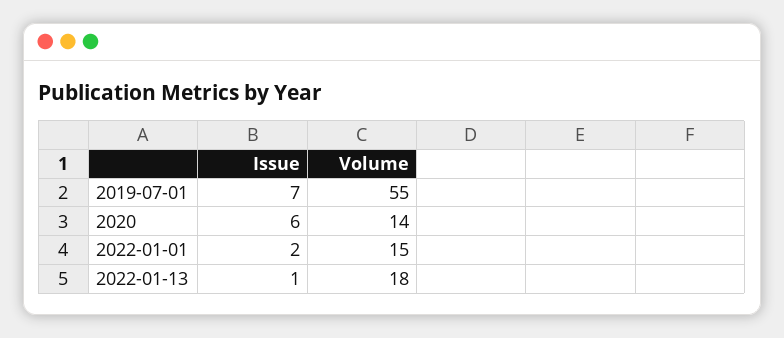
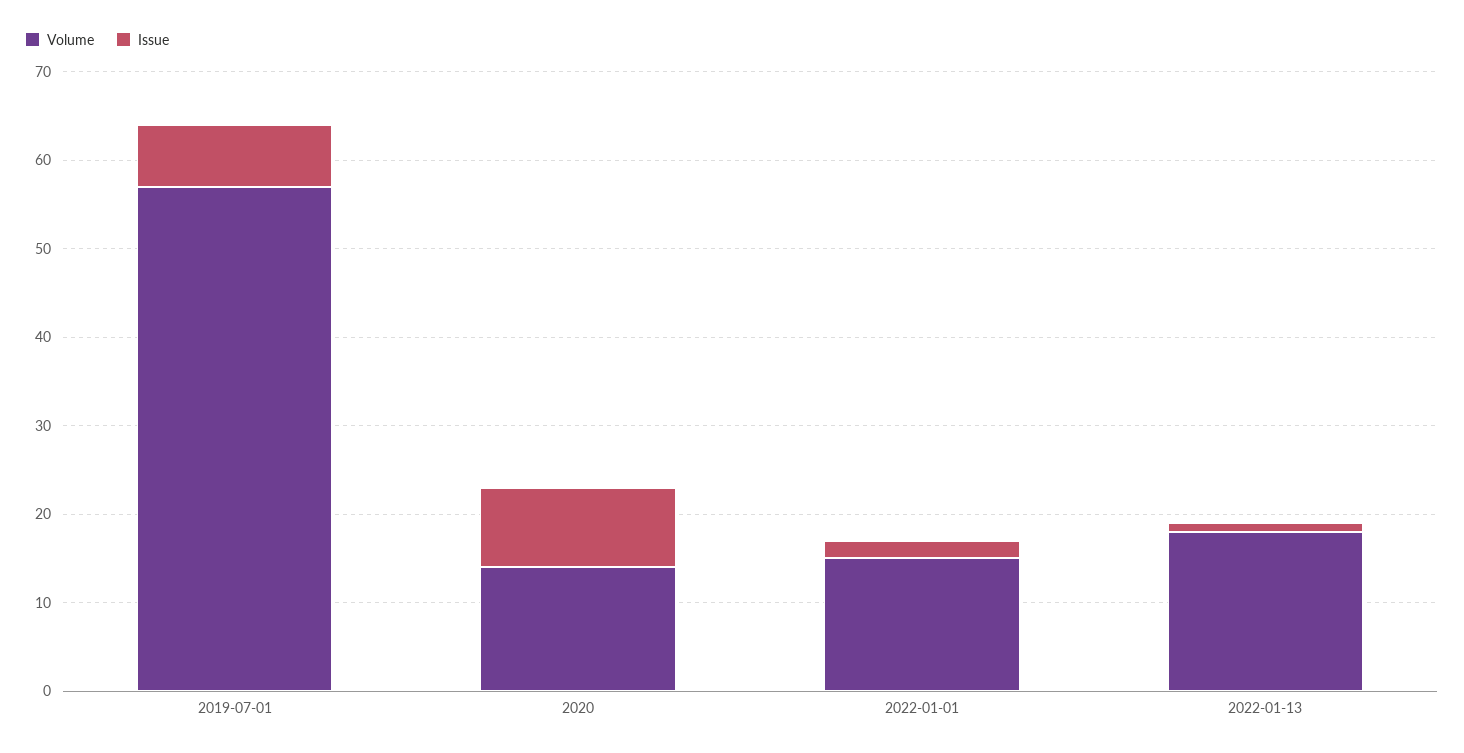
Volume, 2019-07-01: 55 -> 57
Issue, 2020: 6 -> 9

